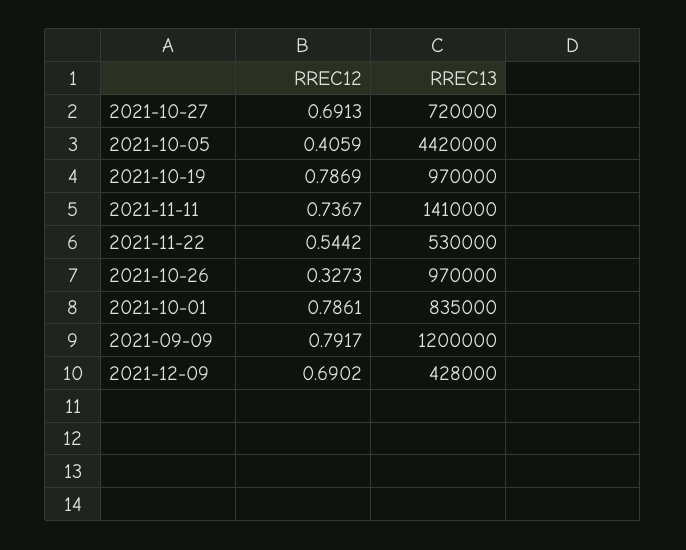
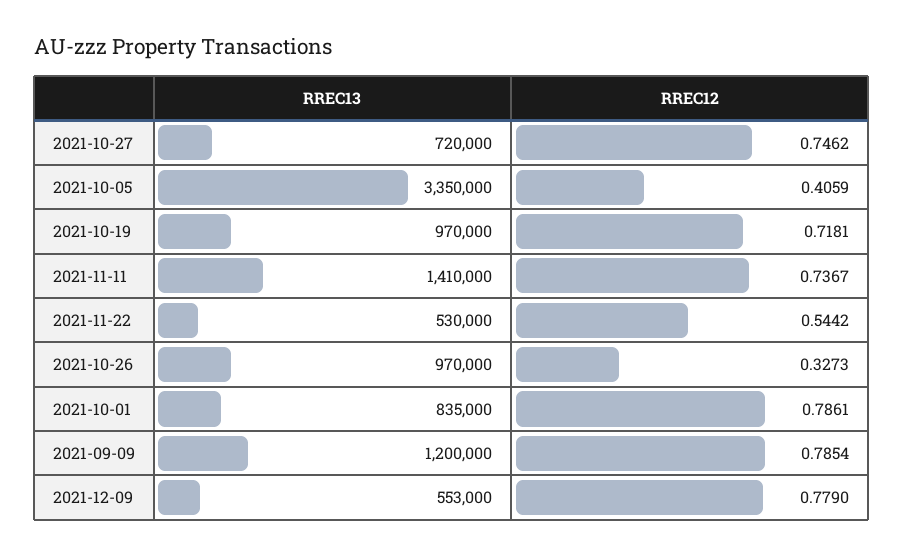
RREC12, 2021-10-27: 0.6913 -> 0.7462
RREC13, 2021-10-05: 4420000 -> 3350000
RREC12, 2021-10-19: 0.7869 -> 0.7181
RREC12, 2021-09-09: 0.7917 -> 0.7854
RREC12, 2021-12-09: 0.6902 -> 0.779
RREC13, 2021-12-09: 428000 -> 553000

